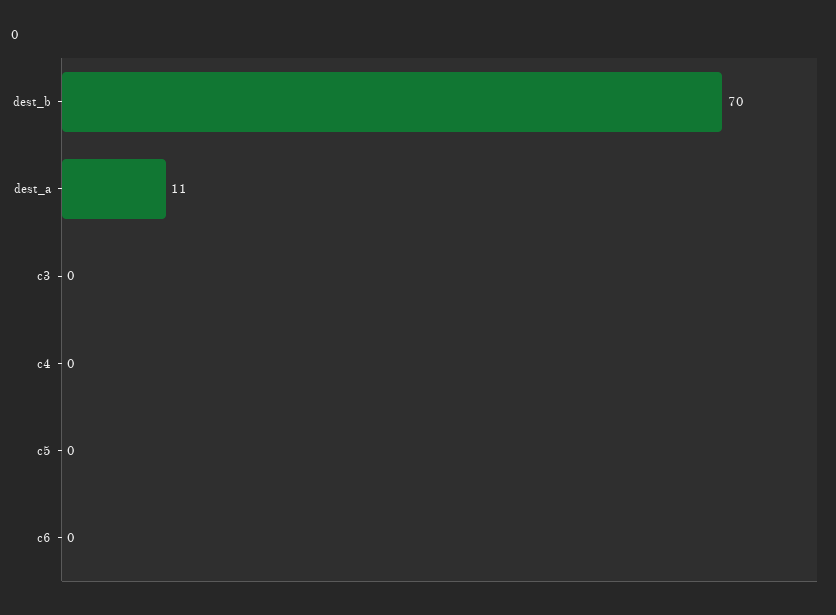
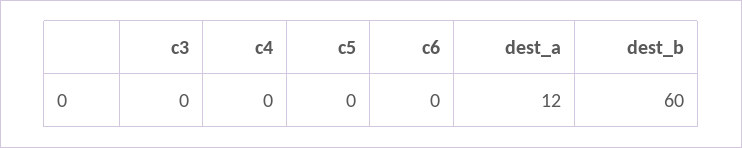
dest_b: 70 -> 60
dest_a: 11 -> 12

